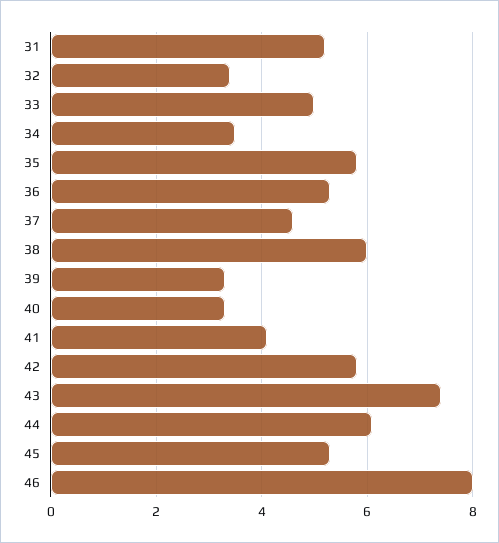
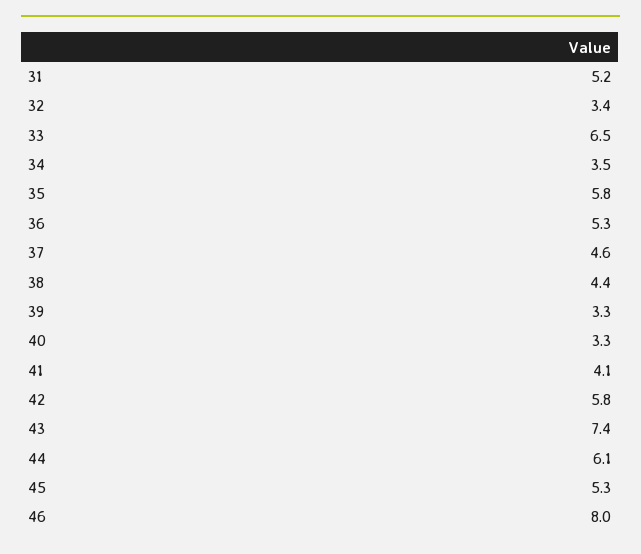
33: 5 -> 6.5
38: 6 -> 4.4

